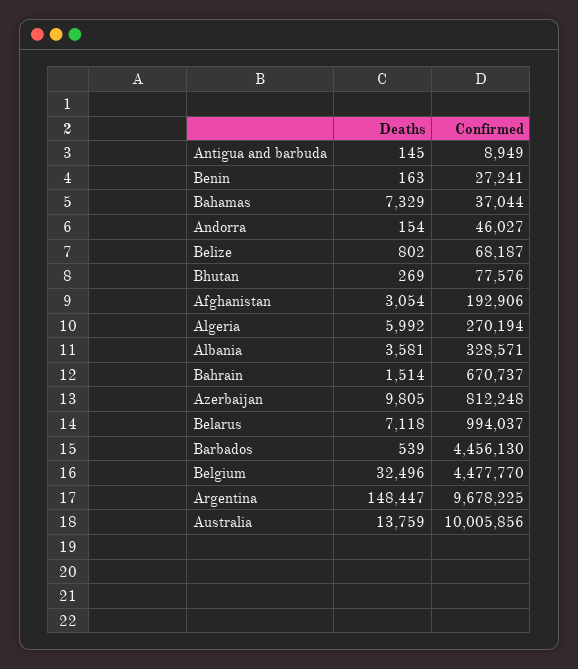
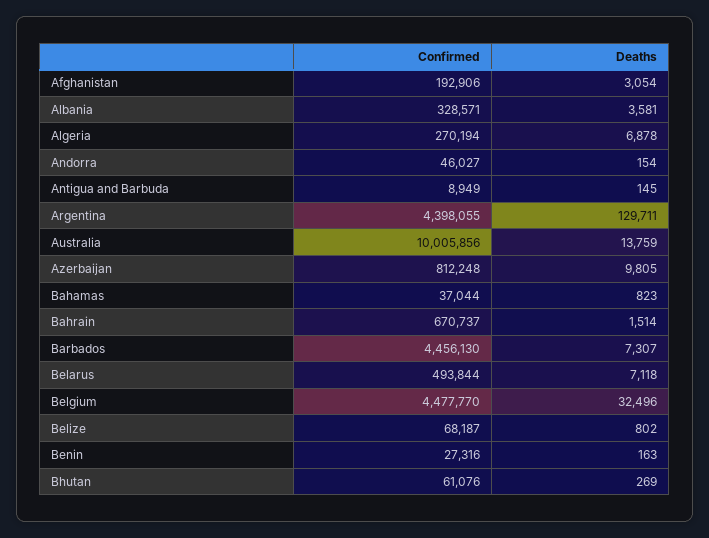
Confirmed, Benin: 27241 -> 27316
Deaths, Bahamas: 7329 -> 823
Confirmed, Bhutan: 77576 -> 61076
Deaths, Algeria: 5992 -> 6878
Confirmed, Belarus: 994037 -> 493844
Deaths, Barbados: 539 -> 7307
Deaths, Argentina: 148447 -> 129711
Confirmed, Argentina: 9678225 -> 4398055

